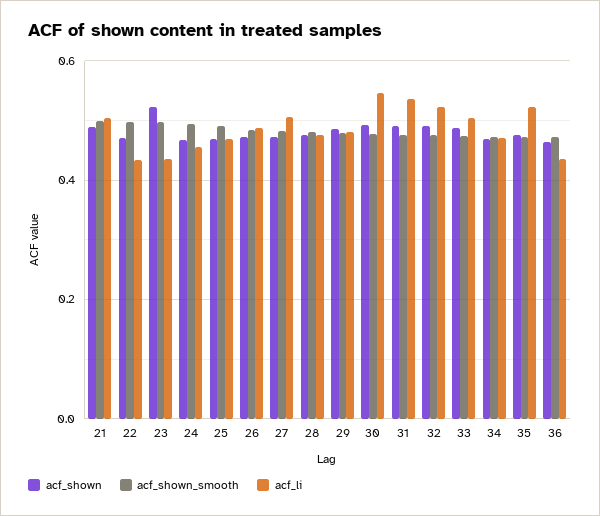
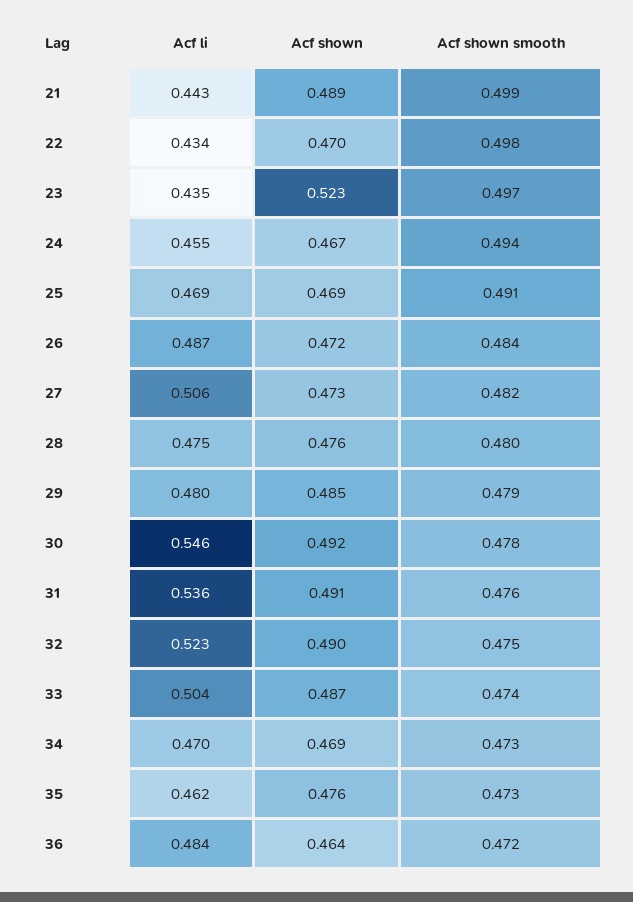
acf_li, 21: 0.5 -> 0.443
acf_li, 35: 0.52 -> 0.462
acf_li, 36: 0.44 -> 0.484

